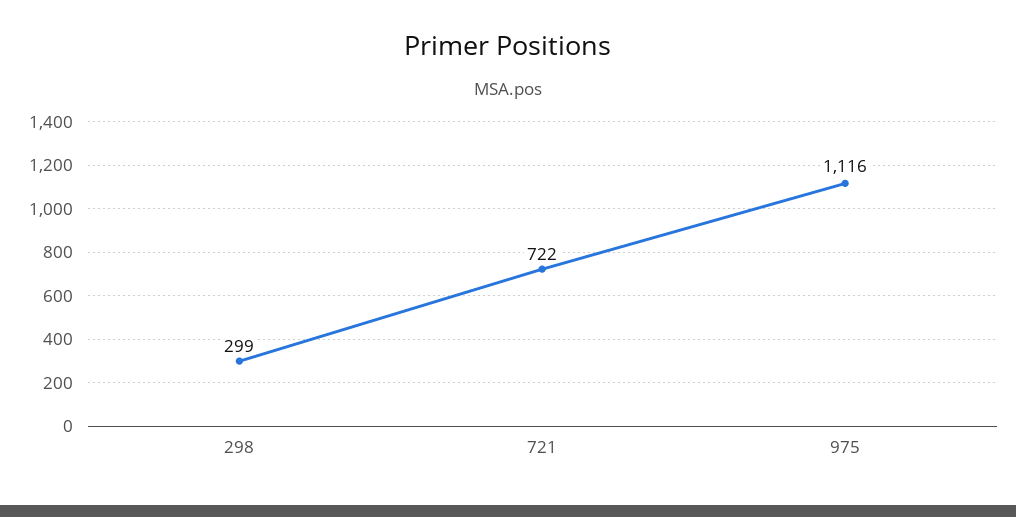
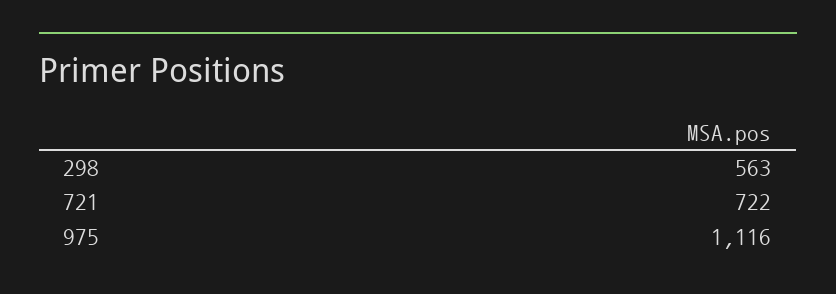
298: 299 -> 563

